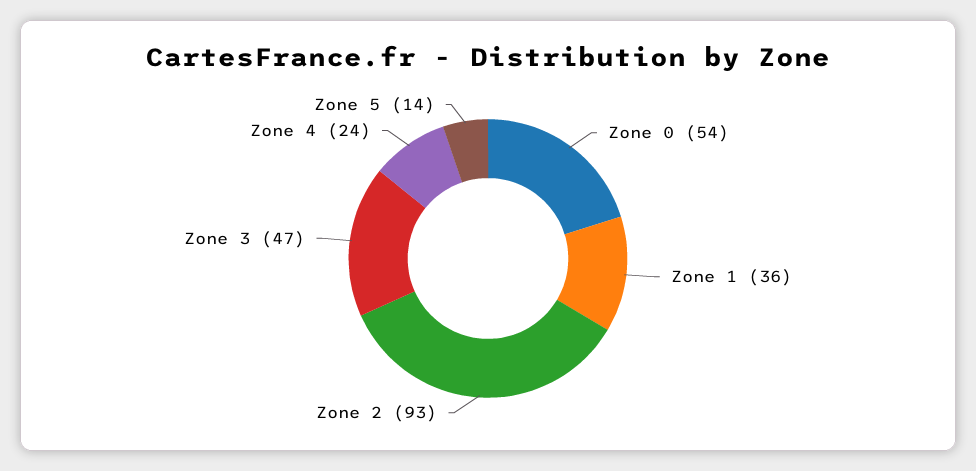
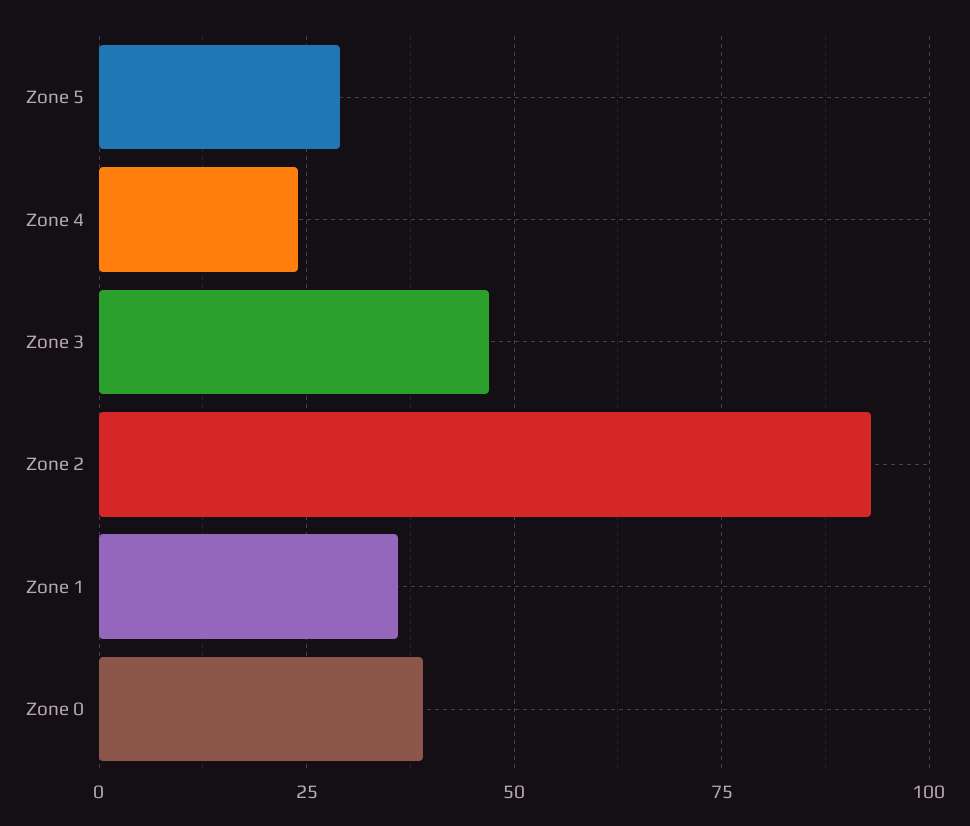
Zone 0: 54 -> 40
Zone 5: 14 -> 30

